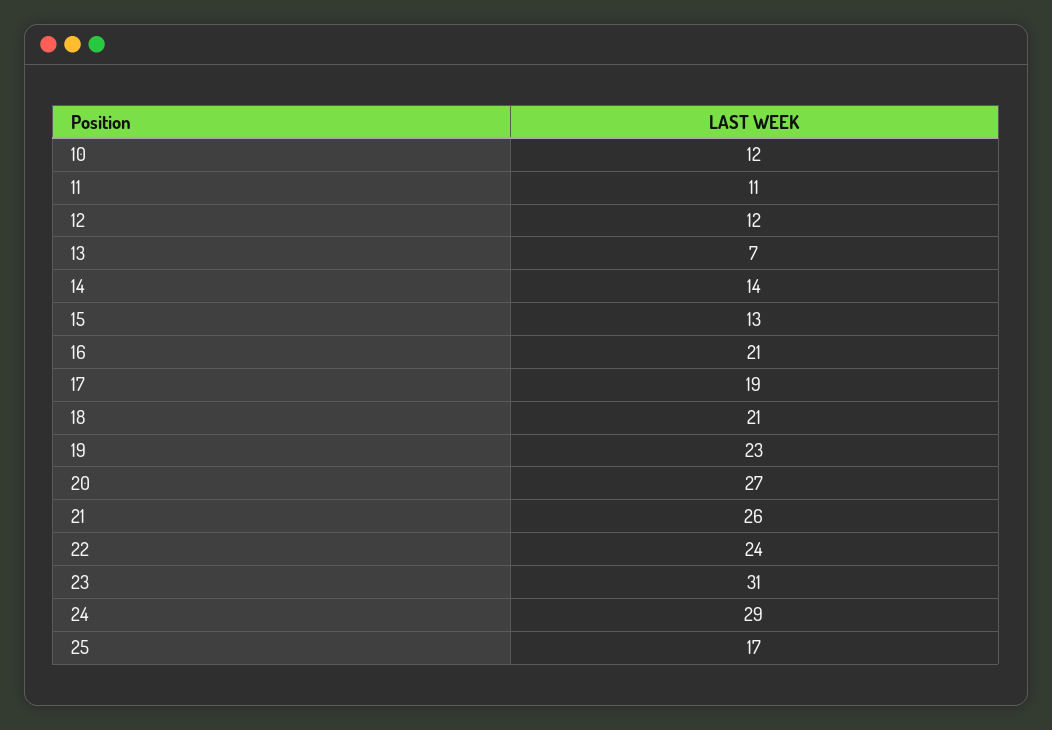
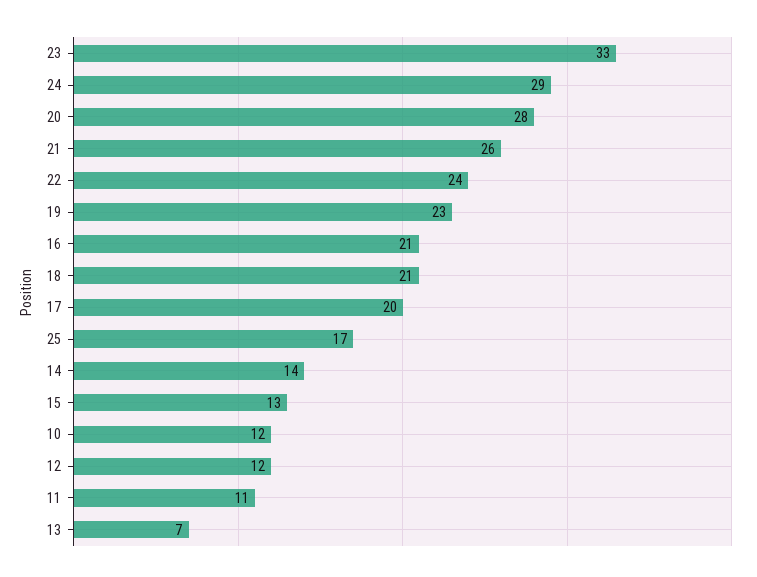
17: 19 -> 20
20: 27 -> 28
23: 31 -> 33

